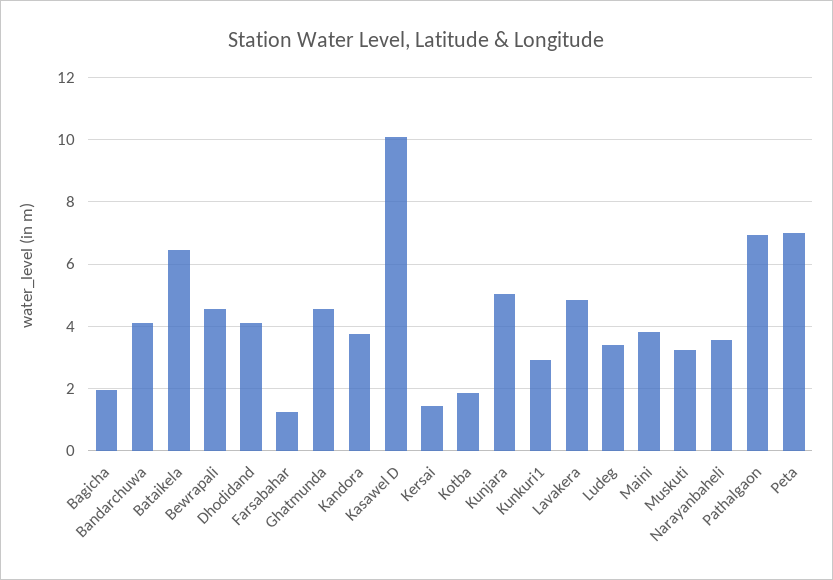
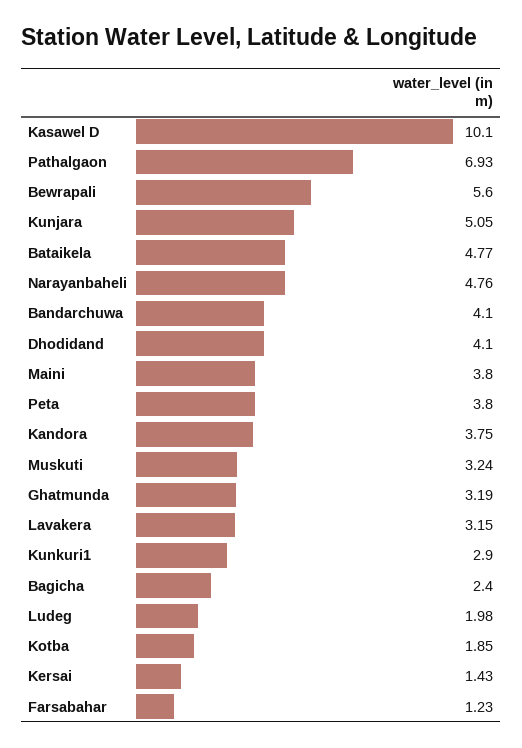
Bagicha: 2 -> 2.4
Bataikela: 6.4 -> 4.77
Bewrapali: 4.6 -> 5.6
Ghatmunda: 4.6 -> 3.19
Lavakera: 4.8 -> 3.15
Ludeg: 3.4 -> 1.98
Narayanbaheli: 3.6 -> 4.76
Peta: 7 -> 3.8

